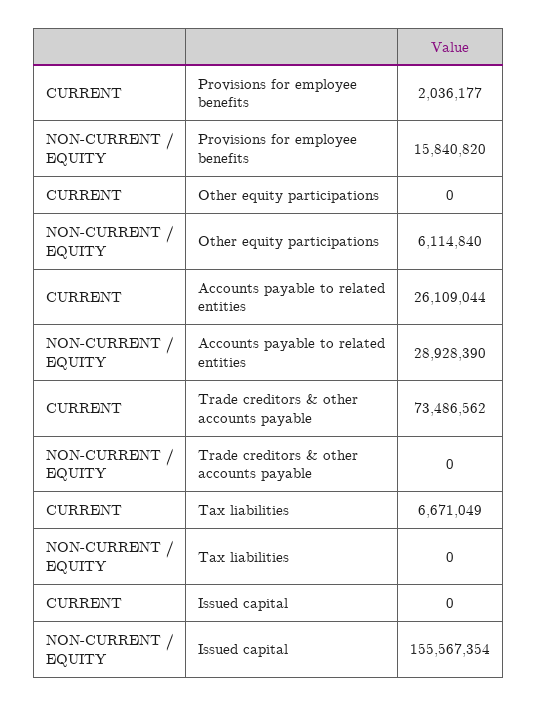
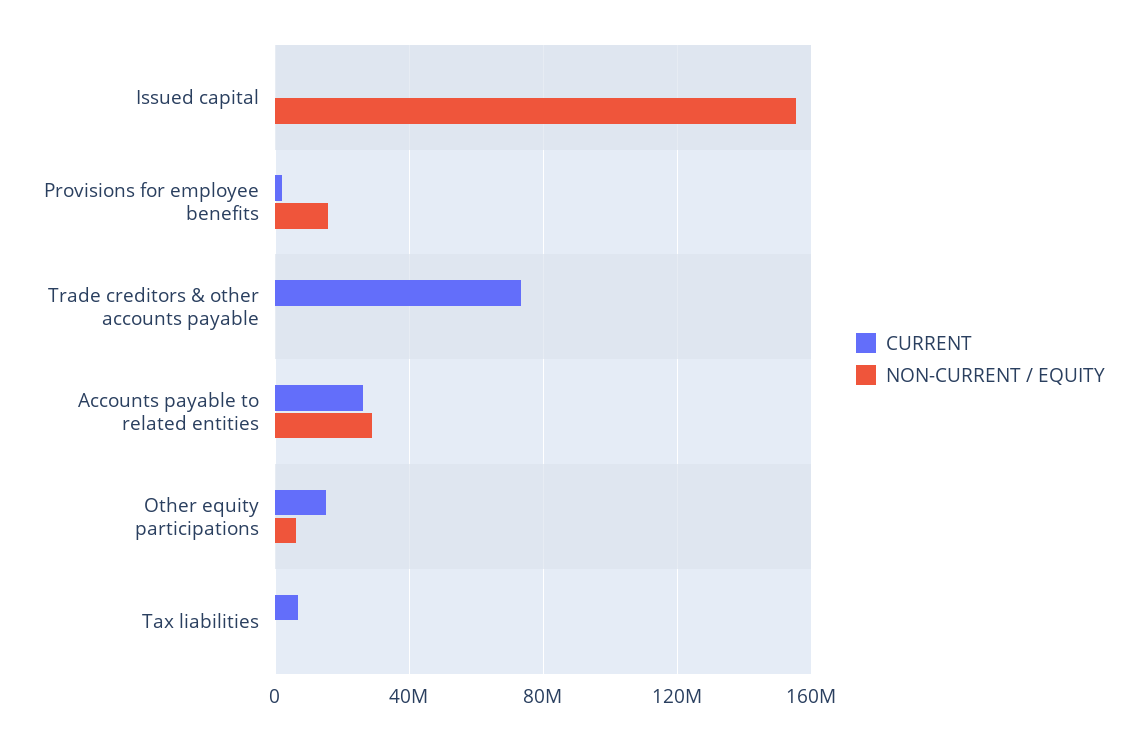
CURRENT, Other equity participations: 0 -> 15000000

